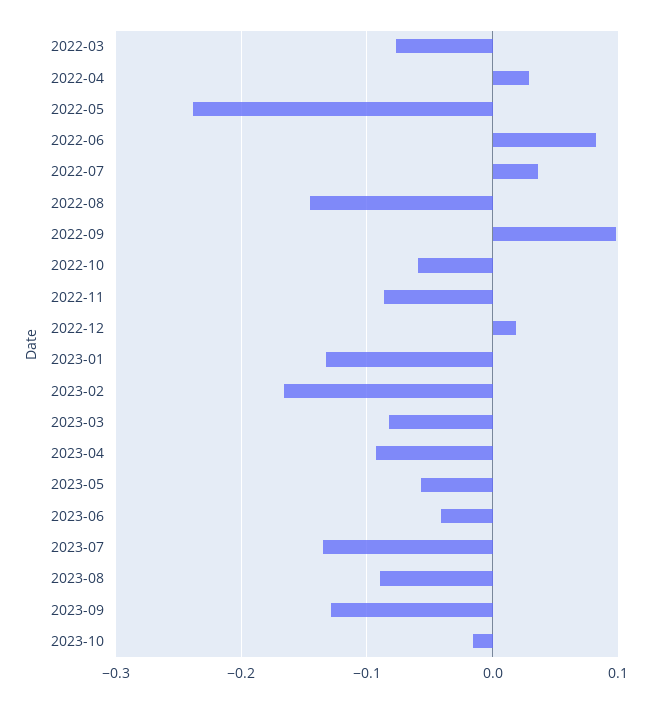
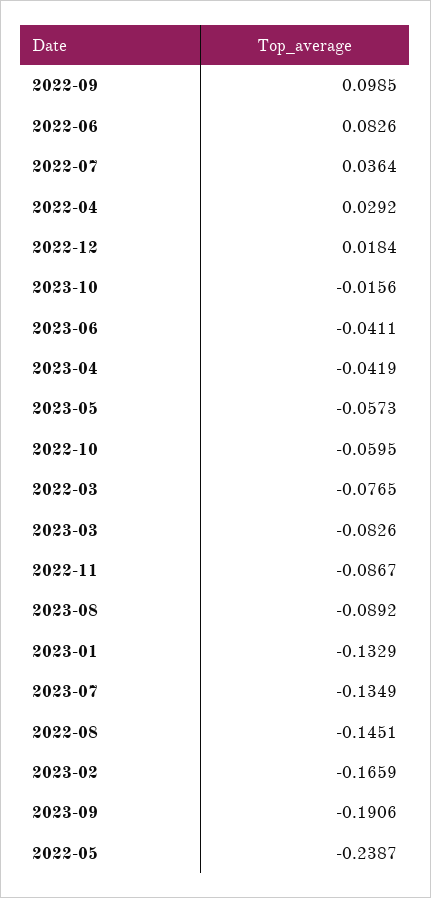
2023-04: -0.09 -> -0.0419
2023-09: -0.13 -> -0.1906

